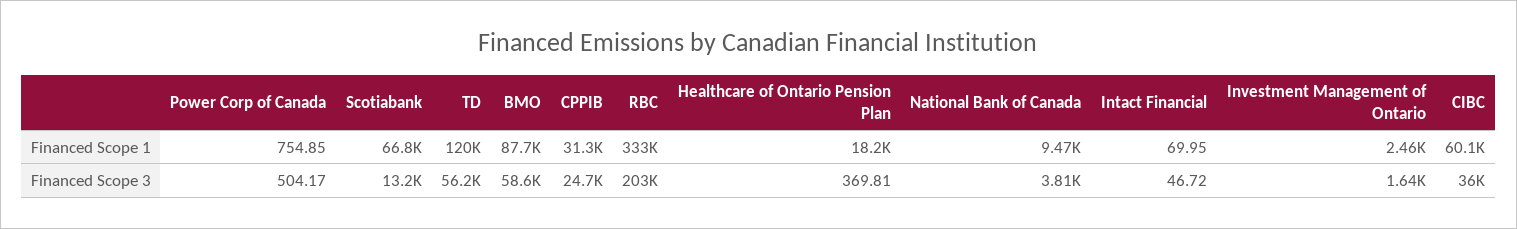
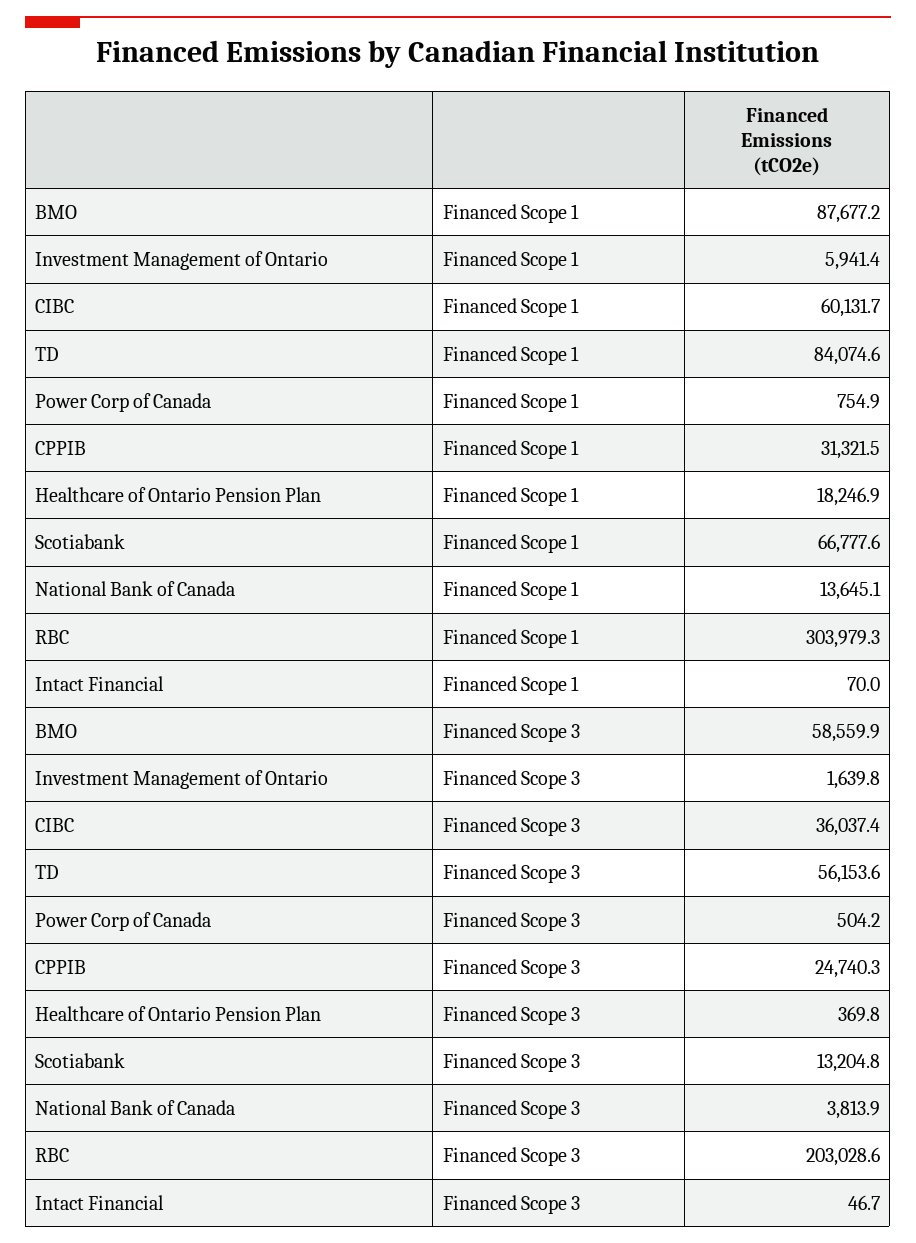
TD, Financed Scope 1: 120000 -> 84074.6
RBC, Financed Scope 1: 333000 -> 303979.3
National Bank of Canada, Financed Scope 1: 9470 -> 13645.1
Investment Management of Ontario, Financed Scope 1: 2460 -> 5941.4

